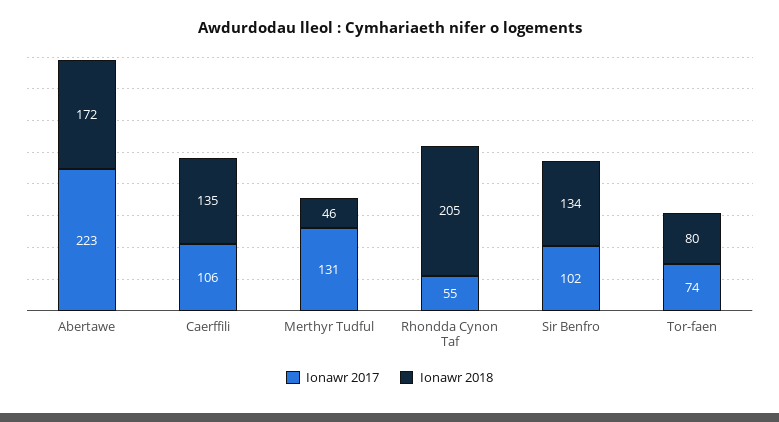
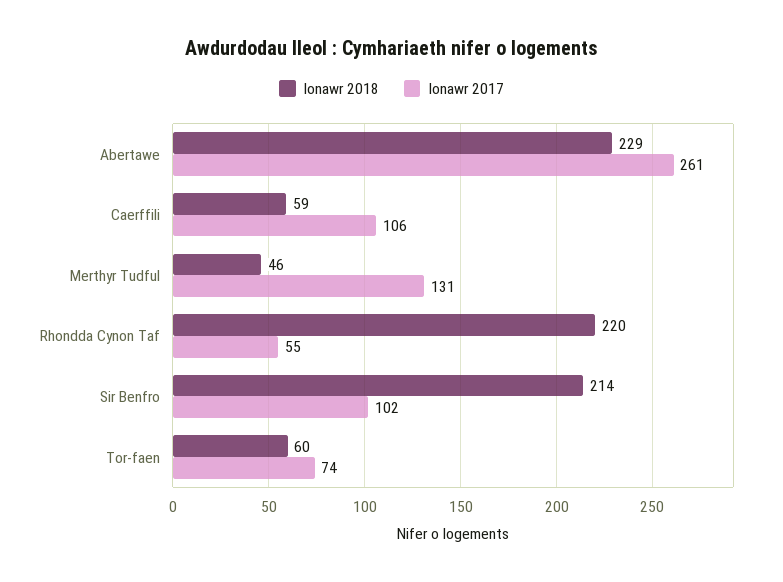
Ionawr 2017, Abertawe: 223 -> 261
Ionawr 2018, Abertawe: 172 -> 229
Ionawr 2018, Caerffili: 135 -> 59
Ionawr 2018, Rhondda Cynon Taf: 205 -> 220
Ionawr 2018, Sir Benfro: 134 -> 214
Ionawr 2018, Tor-faen: 80 -> 60

